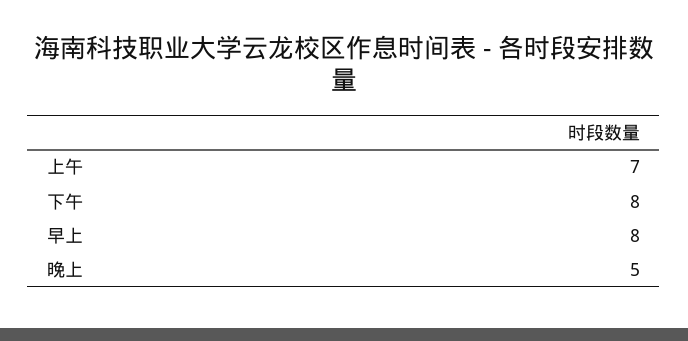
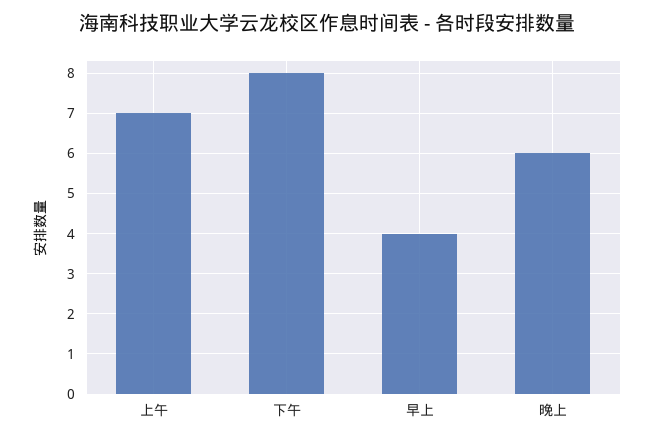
早上: 8 -> 4
晚上: 5 -> 6

